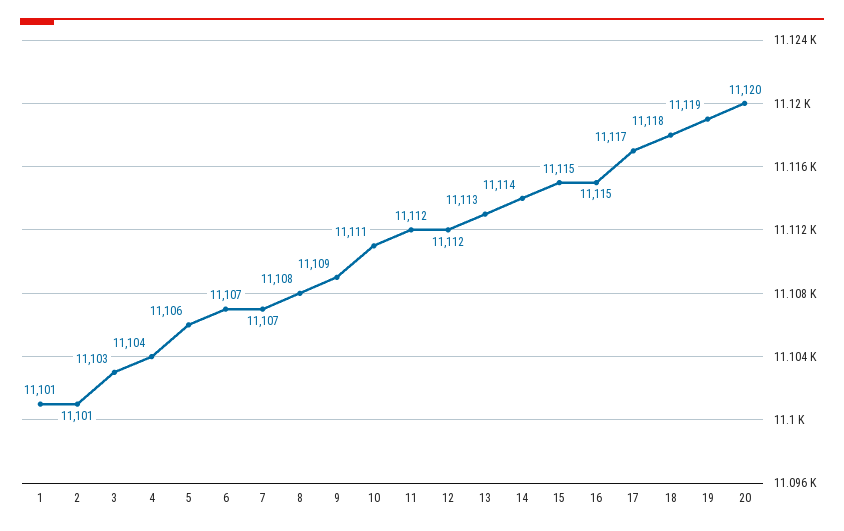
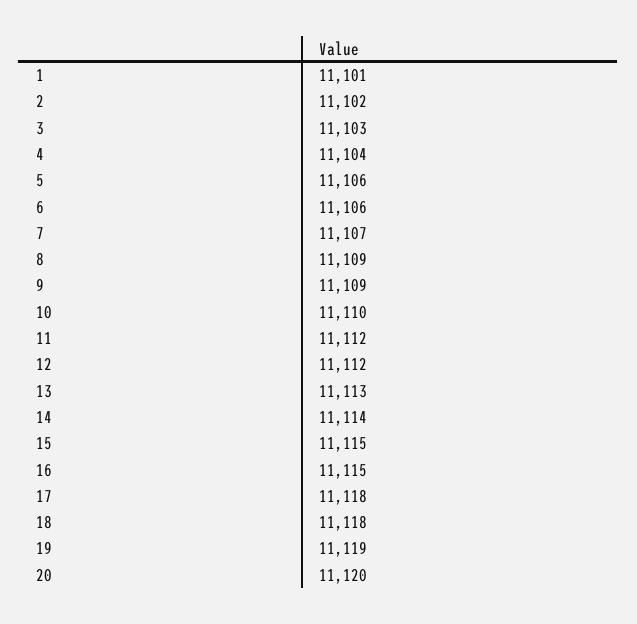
2: 11101 -> 11102
6: 11107 -> 11106
8: 11108 -> 11109
10: 11111 -> 11110
17: 11117 -> 11118

